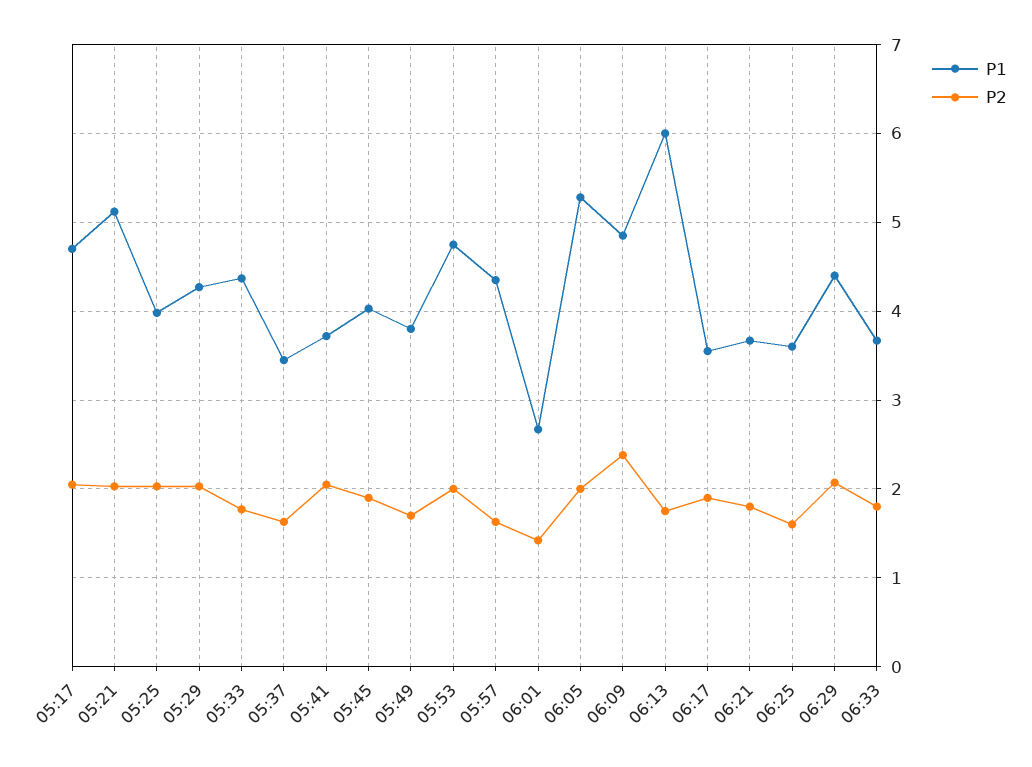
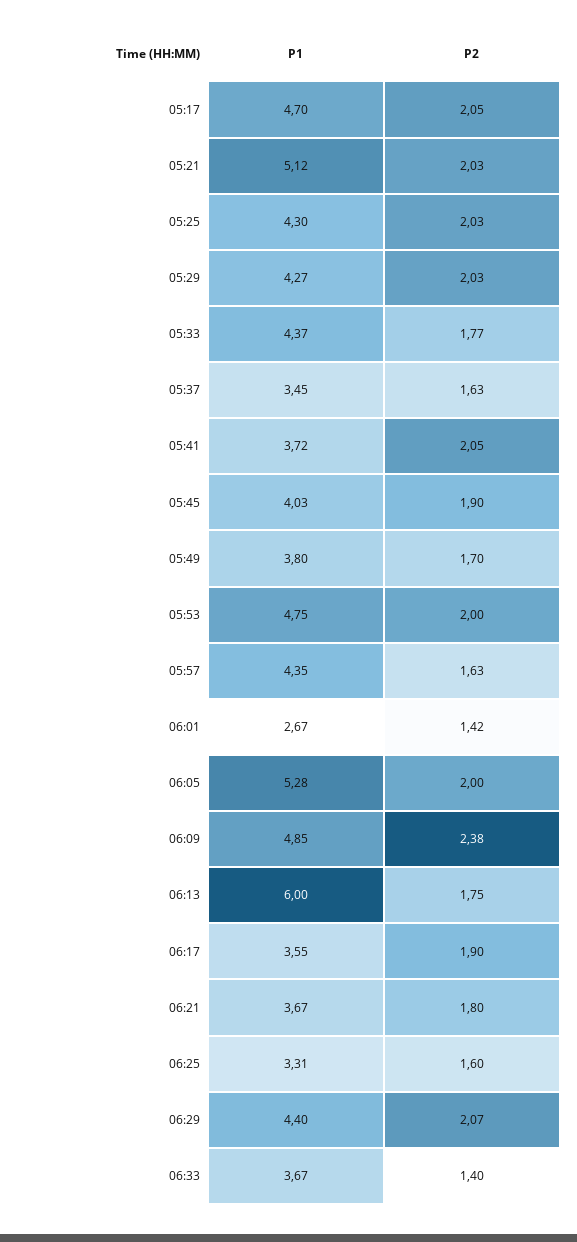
P1, 05:25: 4 -> 4.3
P1, 06:25: 3.6 -> 3.31
P2, 06:33: 1.8 -> 1.4

